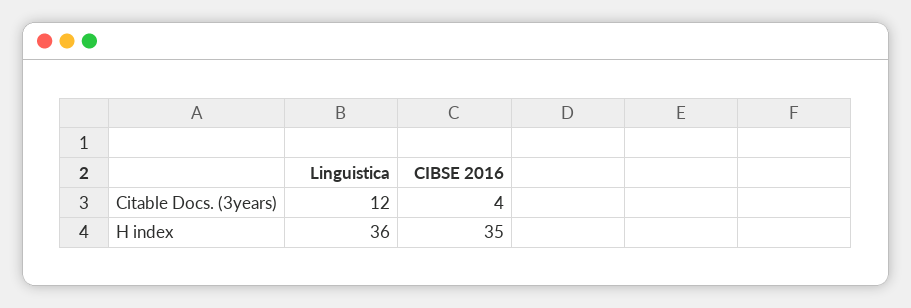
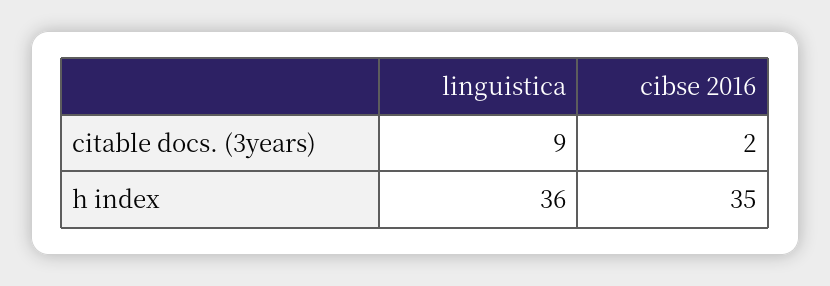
Linguistica, Citable Docs. (3years): 12 -> 9
CIBSE 2016, Citable Docs. (3years): 4 -> 2

